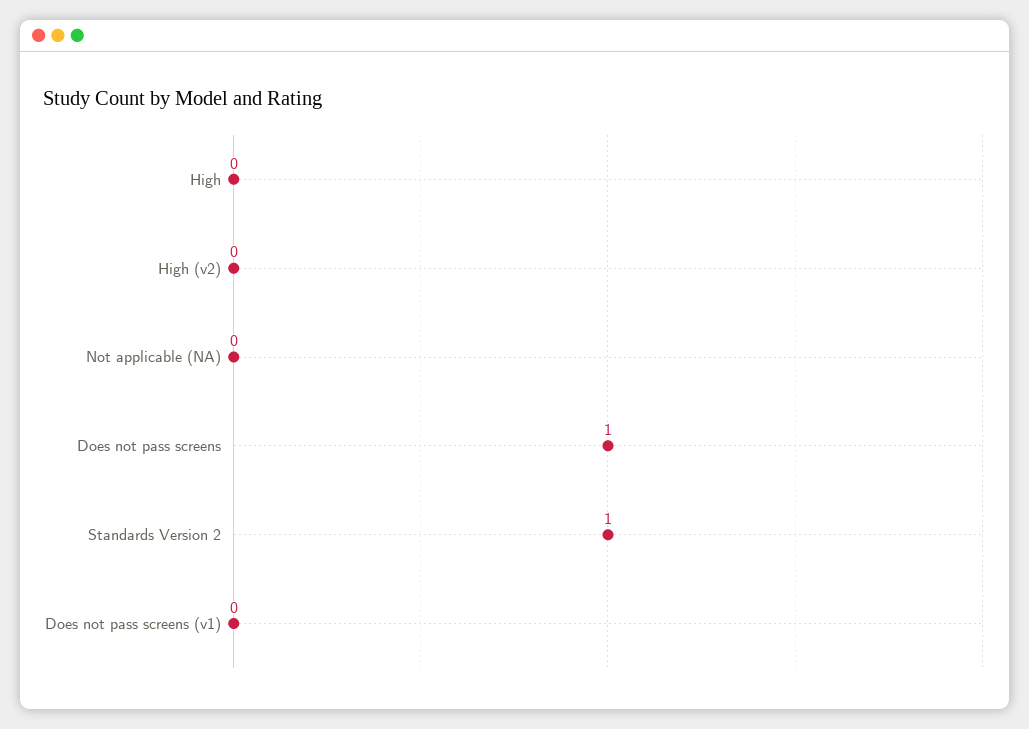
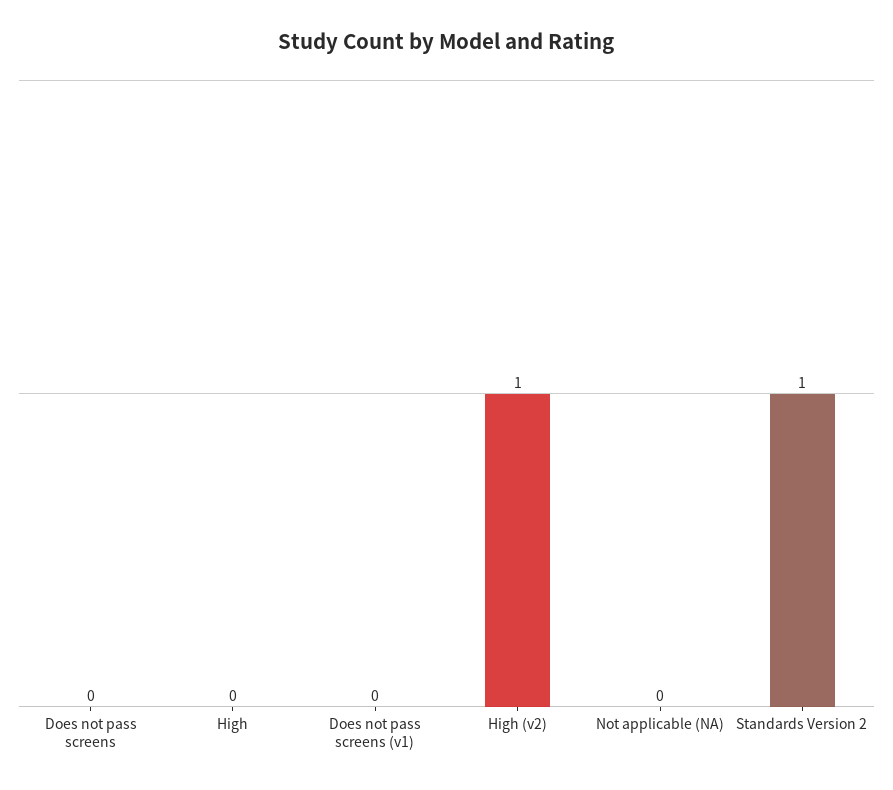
High (v2): 0 -> 1
Does not pass screens: 1 -> 0

